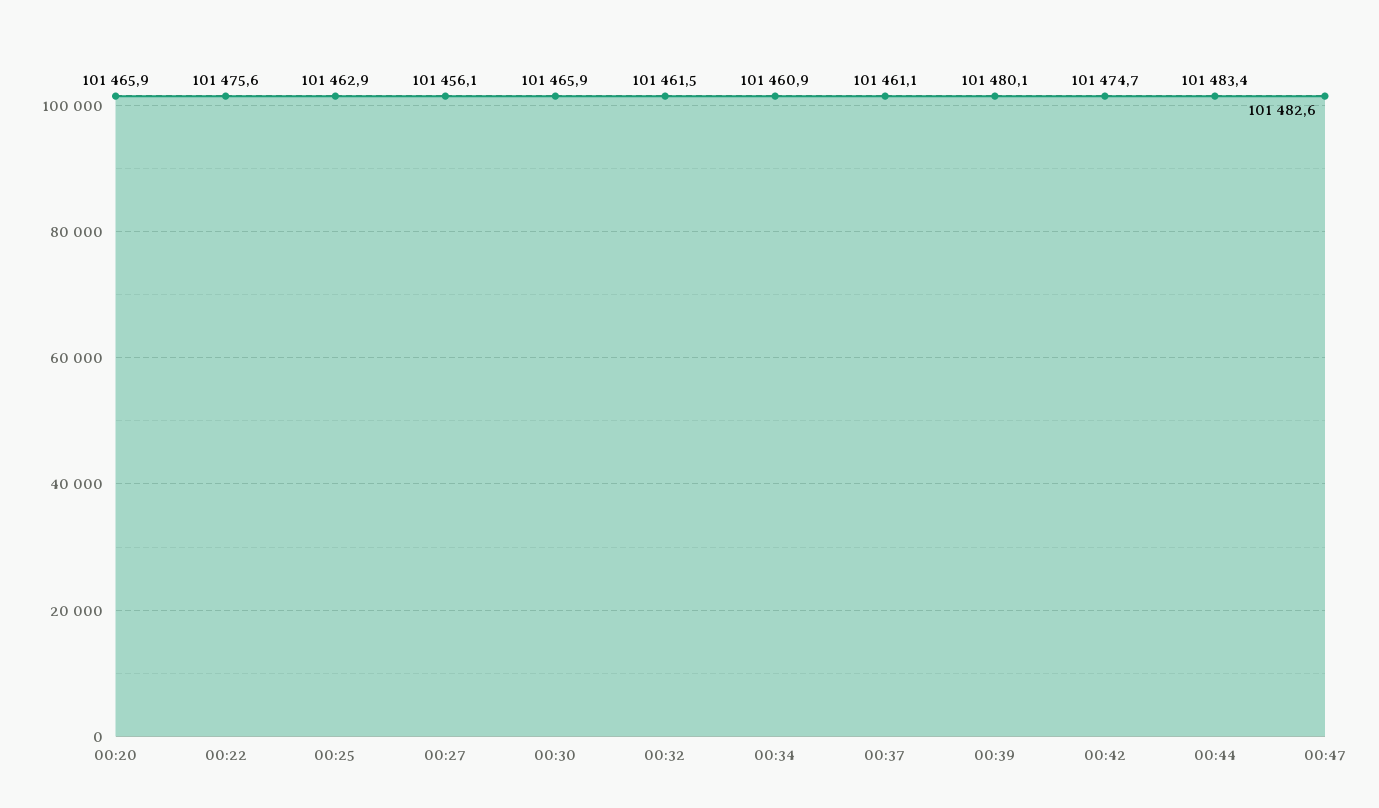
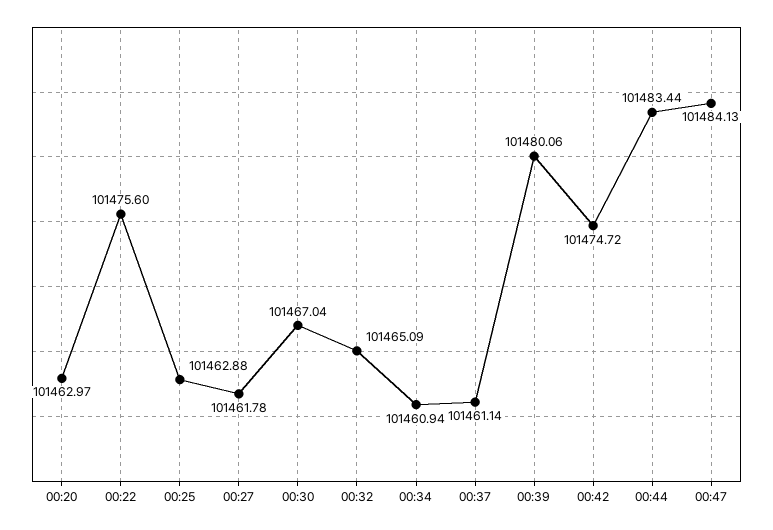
00:20: 101465.9 -> 101462.97
00:27: 101456.1 -> 101461.78
00:30: 101465.9 -> 101467.04
00:32: 101461.5 -> 101465.09
00:47: 101482.6 -> 101484.13

